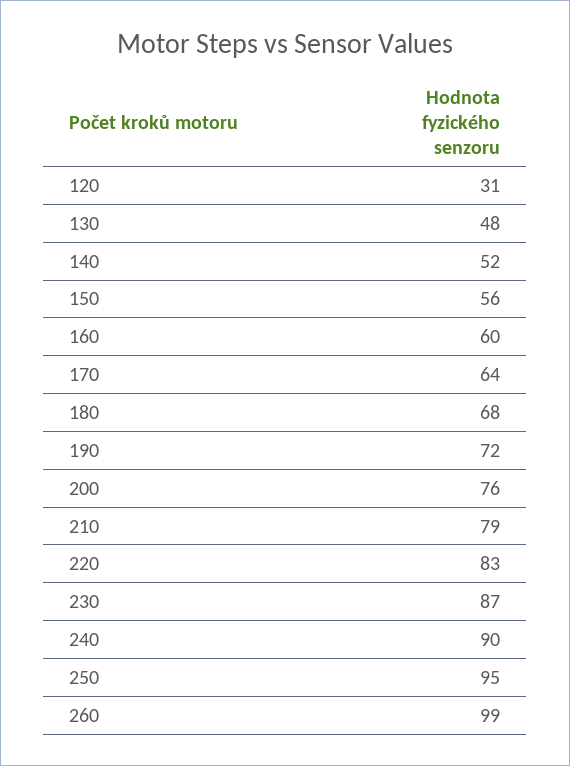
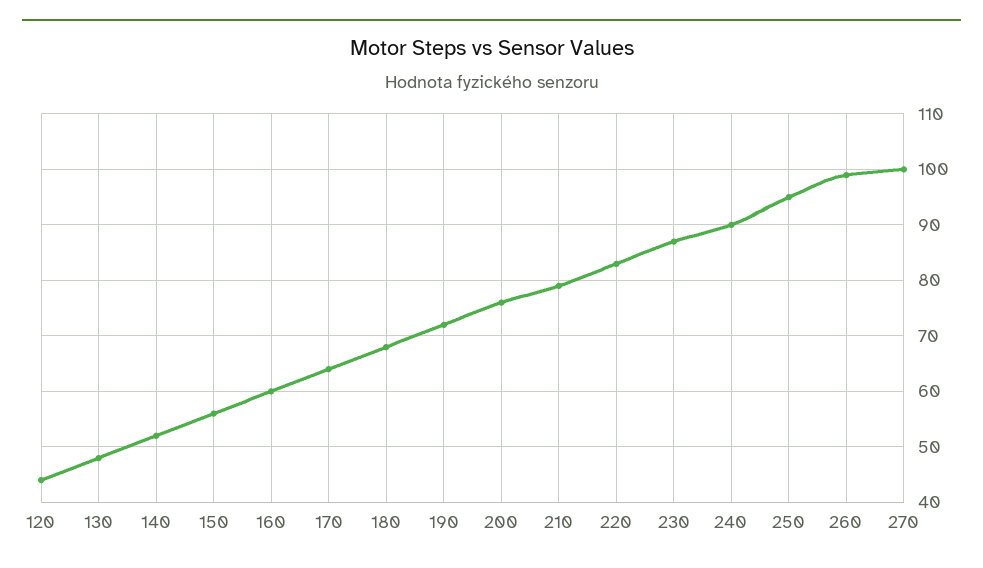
120: 31 -> 45
270: none -> 100

